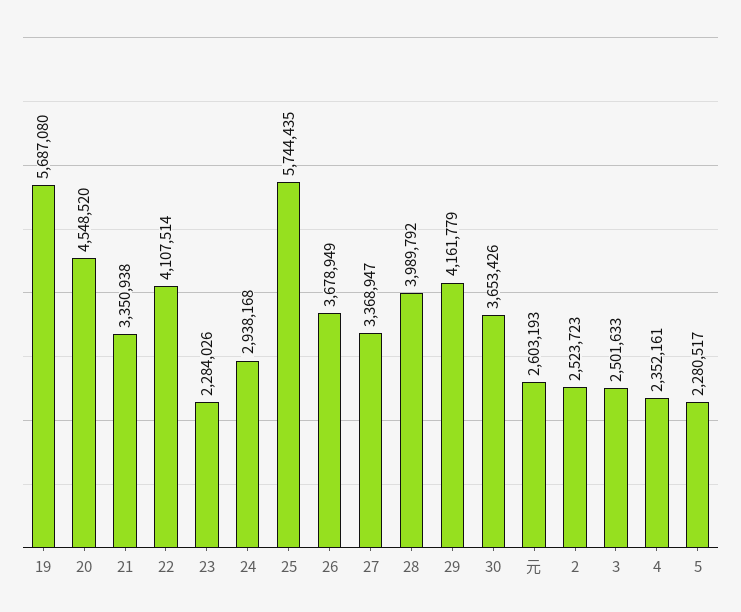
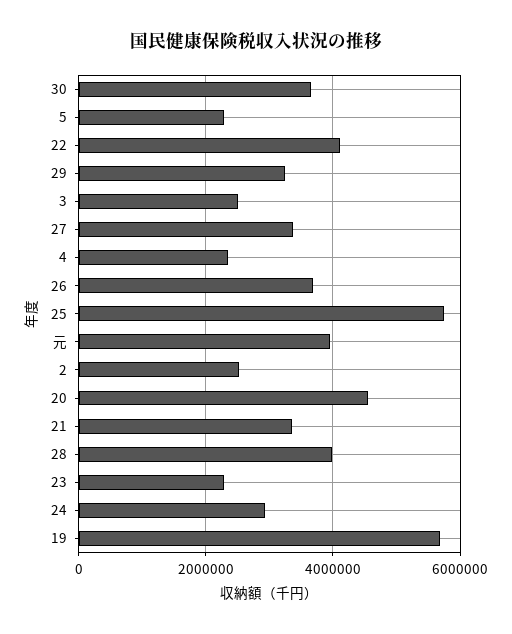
29: 4161779 -> 3200000
元: 2603193 -> 4000000

